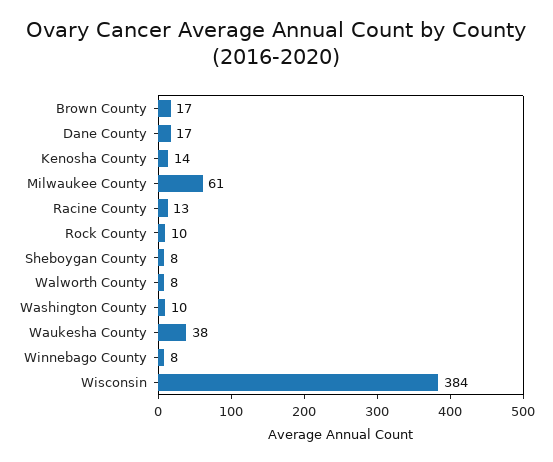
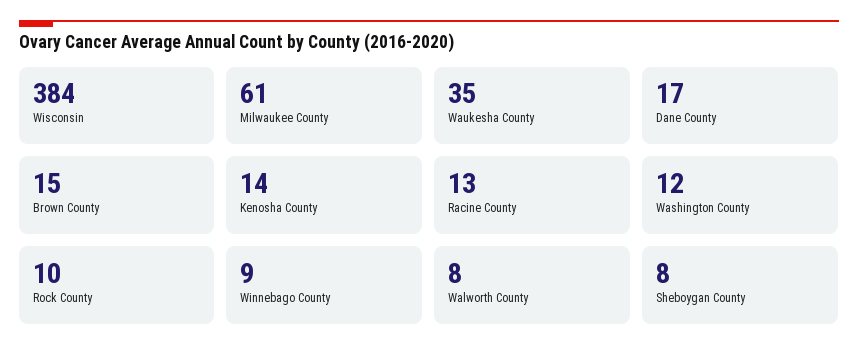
Brown County: 17 -> 15
Washington County: 10 -> 12
Waukesha County: 38 -> 35
Winnebago County: 8 -> 9

